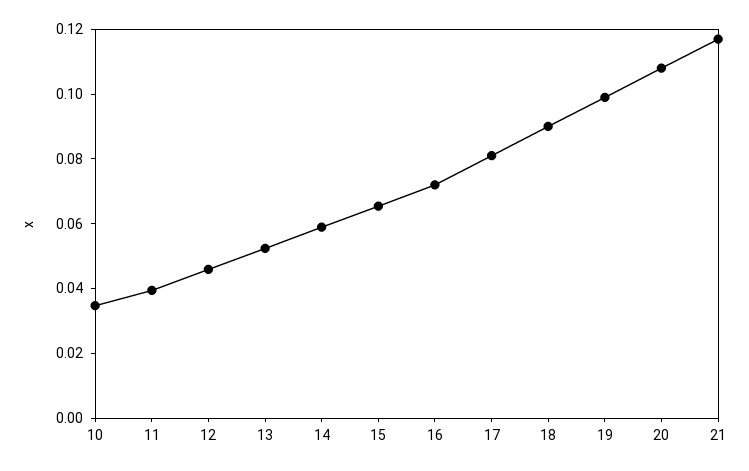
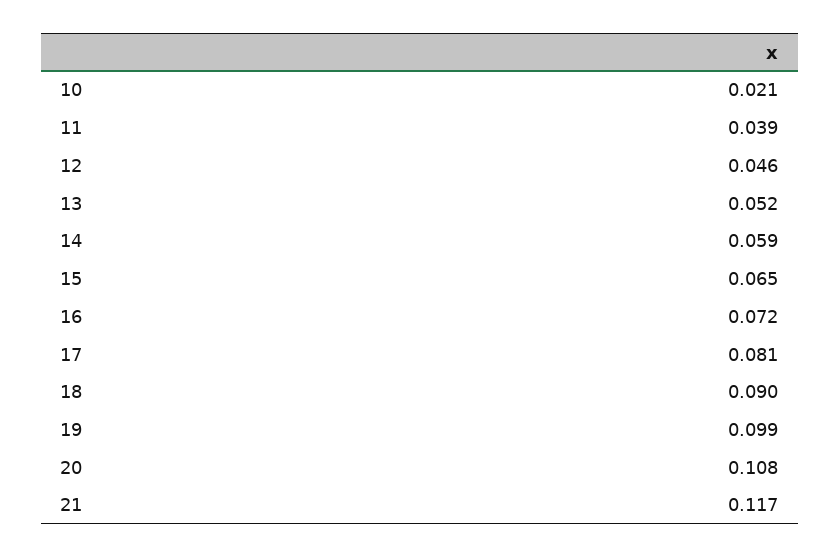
10: 0.035 -> 0.021

